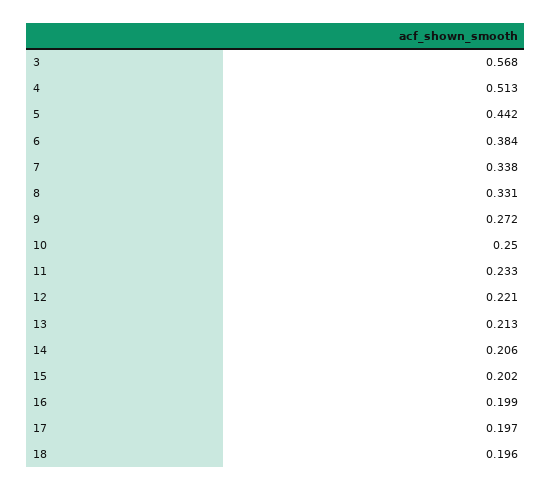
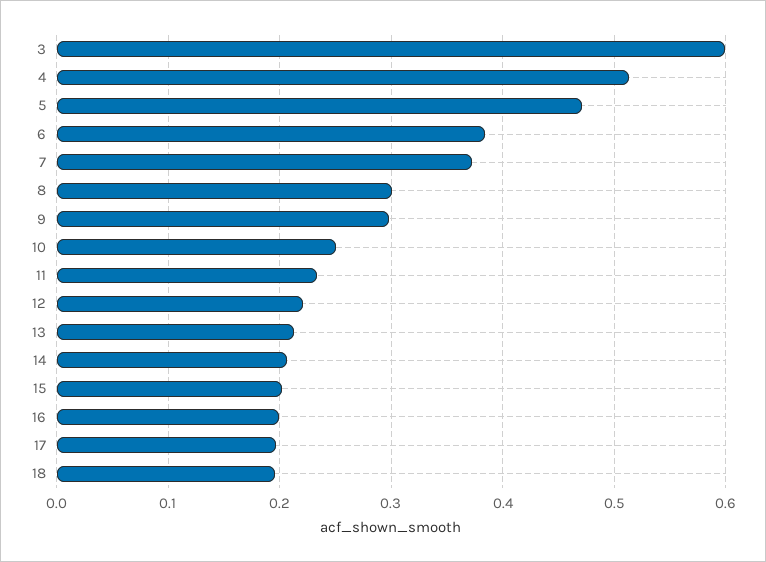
3: 0.568 -> 0.6
5: 0.442 -> 0.47
7: 0.338 -> 0.37
8: 0.331 -> 0.3
9: 0.272 -> 0.3

